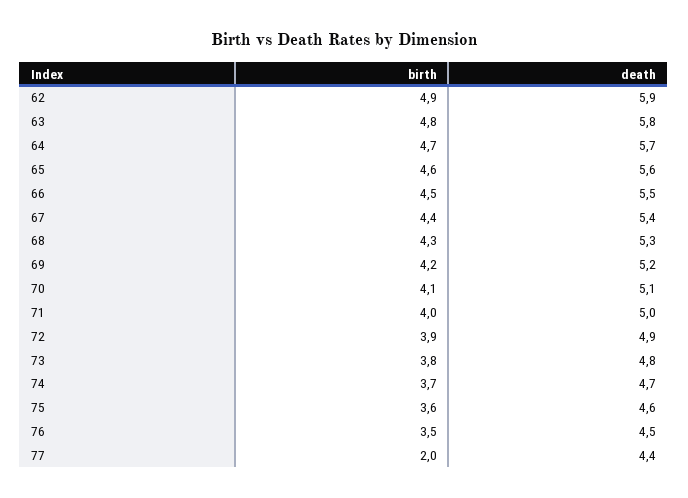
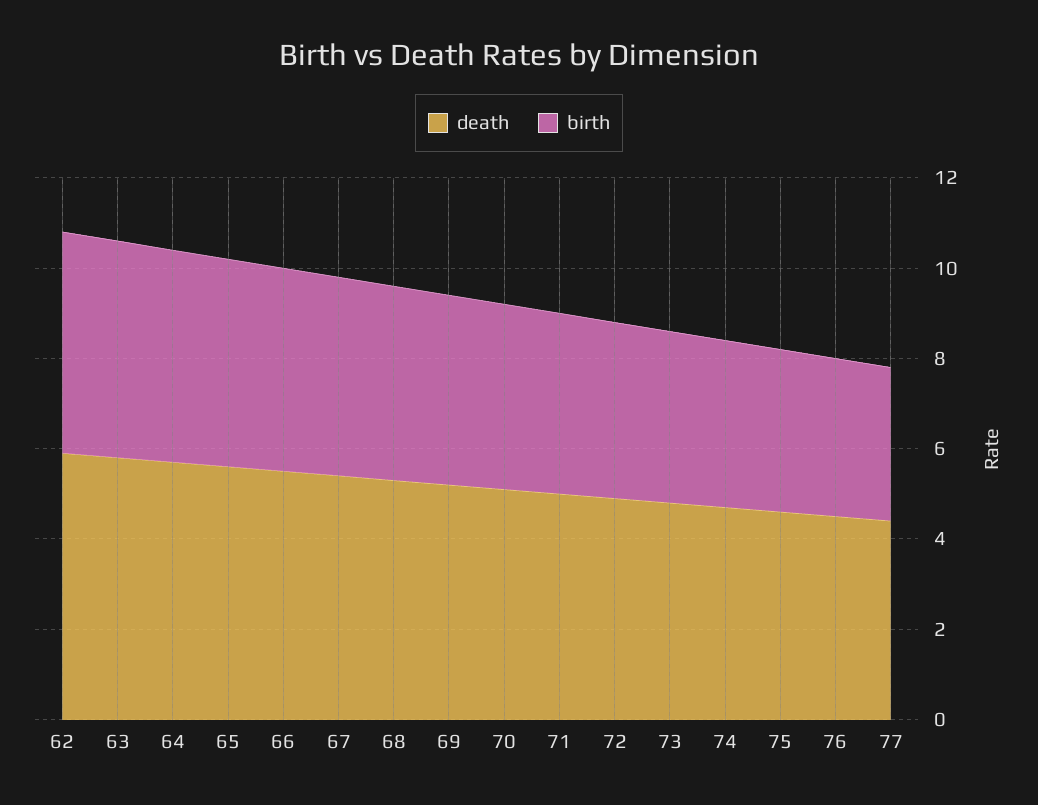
birth, 77: 2 -> 3.5

